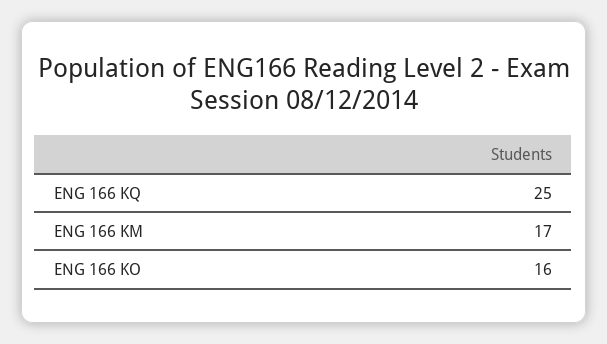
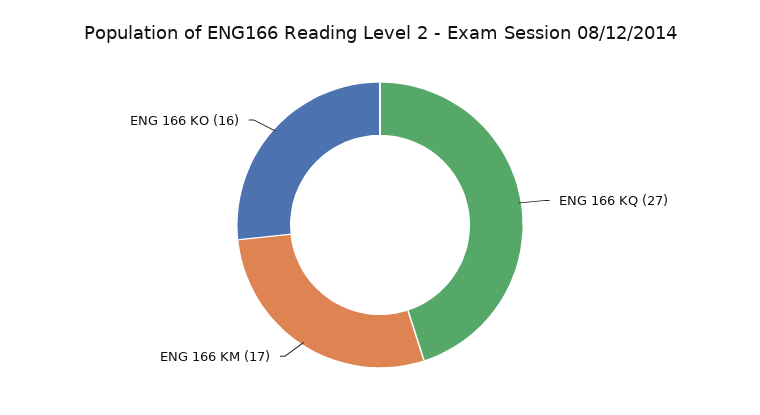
ENG 166 KQ: 25 -> 27

